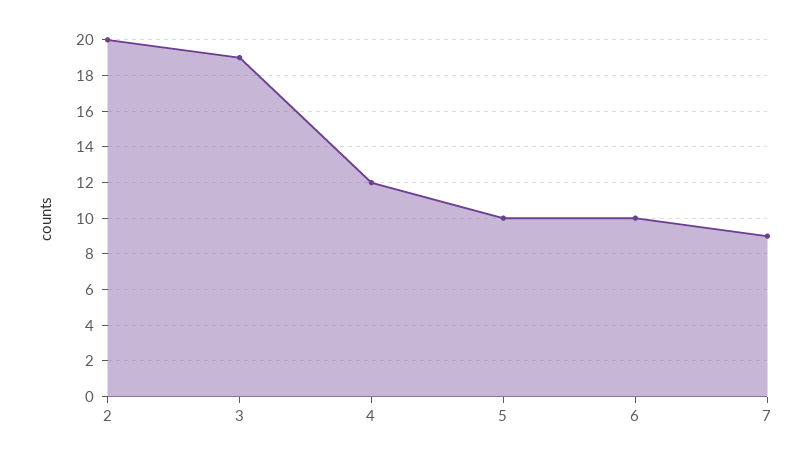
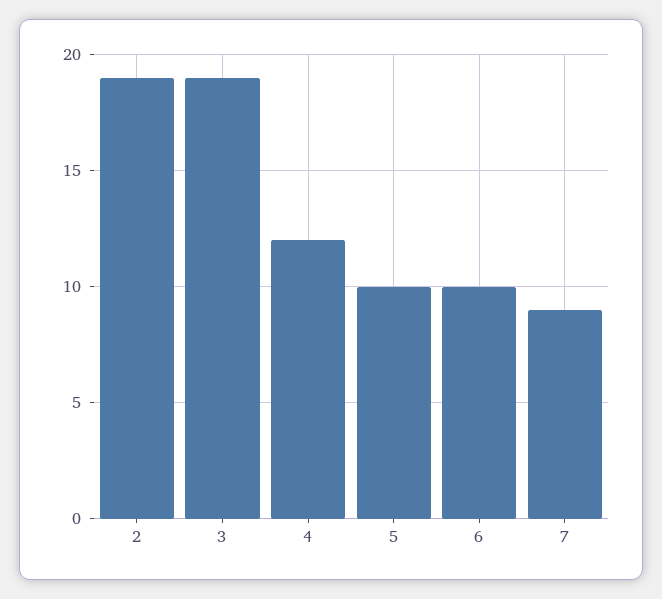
2: 20 -> 19

